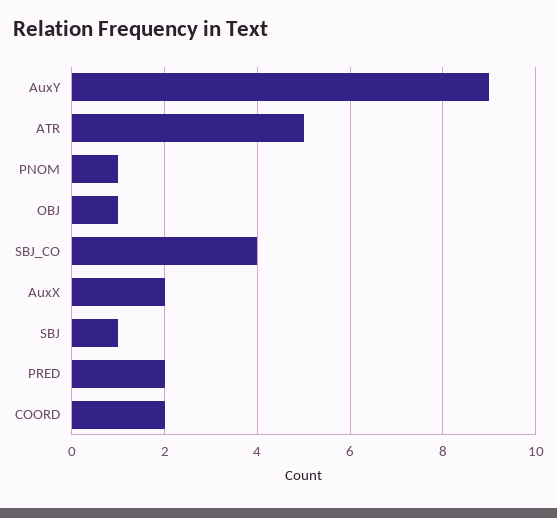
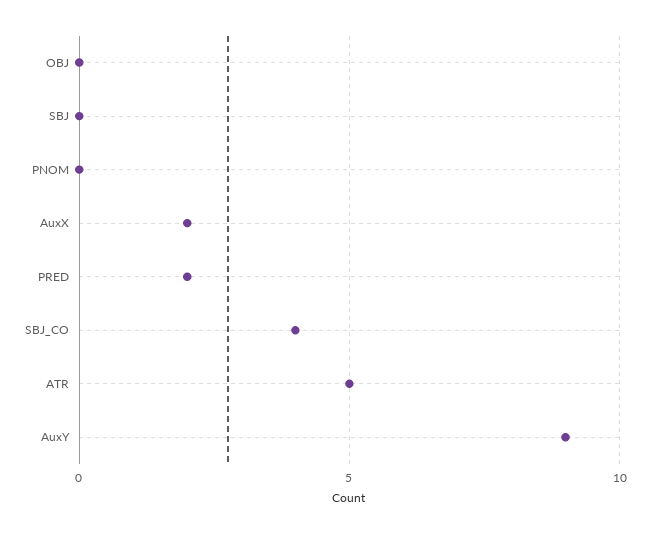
PNOM: 1 -> 0
OBJ: 1 -> 0
SBJ: 1 -> 0
COORD: 2 -> none

